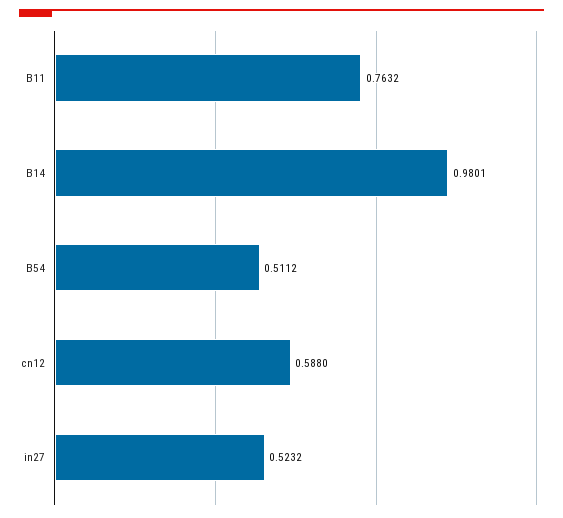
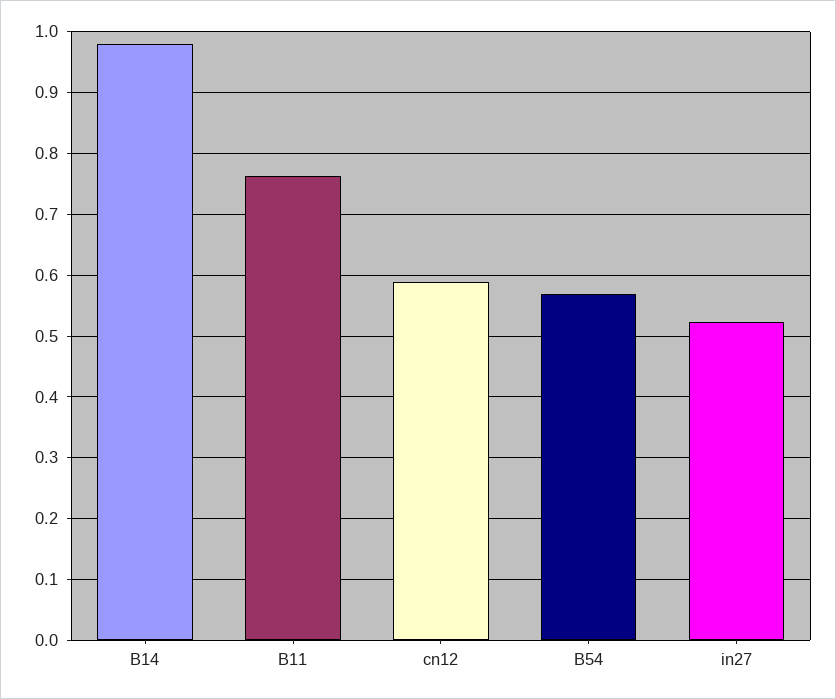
B54: 0.5112 -> 0.57

